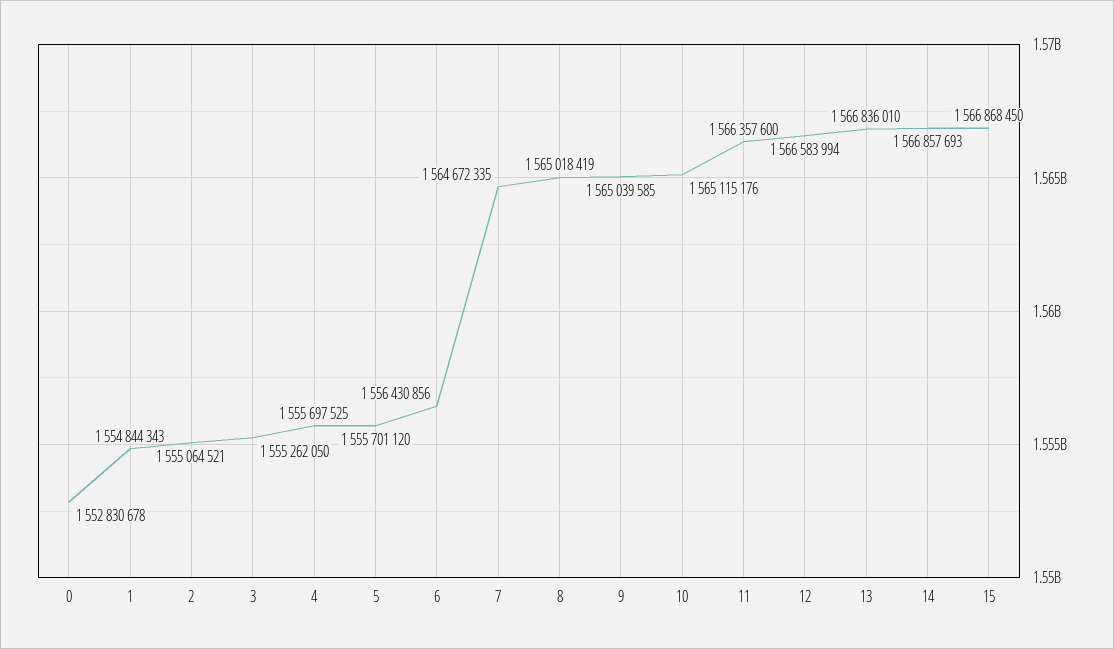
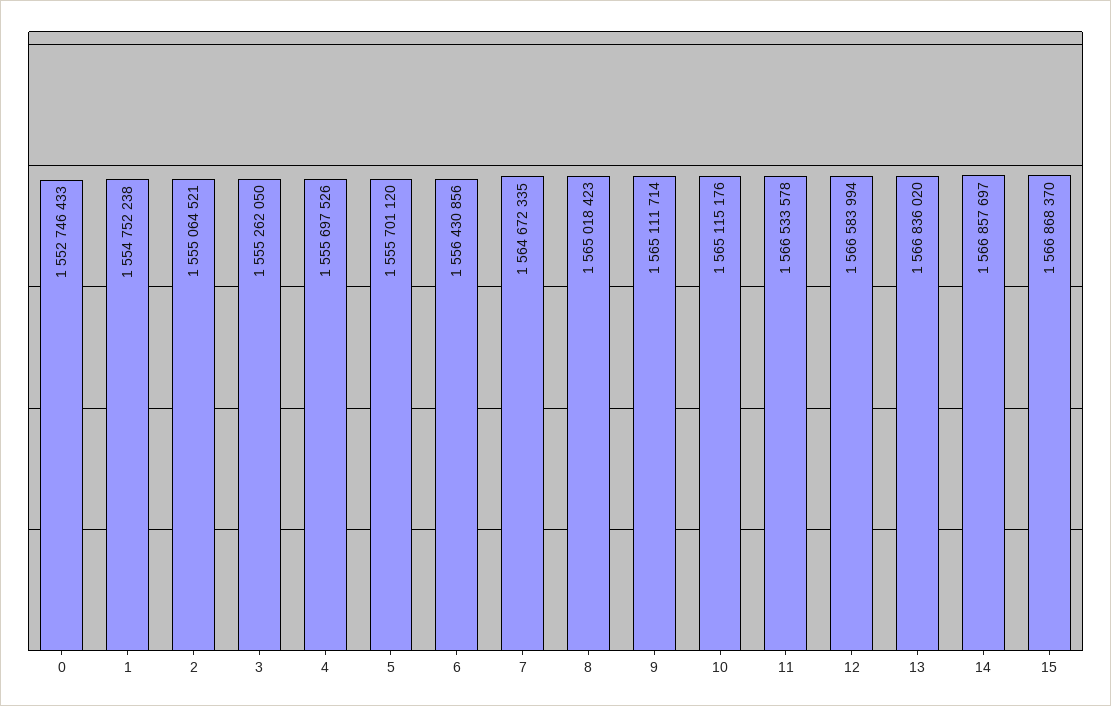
0: 1552830678 -> 1552746433
1: 1554844343 -> 1554752238
4: 1555697525 -> 1555697526
8: 1565018419 -> 1565018423
9: 1565039585 -> 1565111714
11: 1566357600 -> 1566533578
13: 1566836010 -> 1566836020
14: 1566857693 -> 1566857697
15: 1566868450 -> 1566868370

